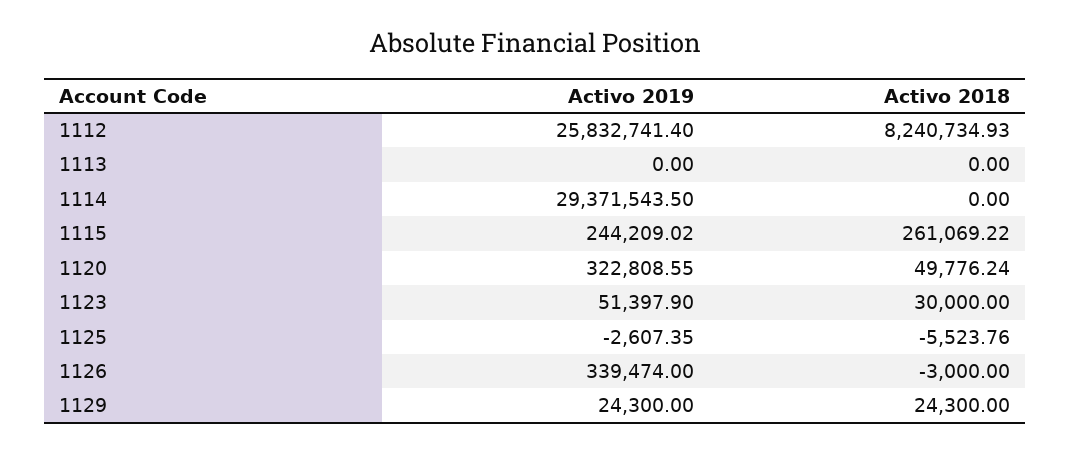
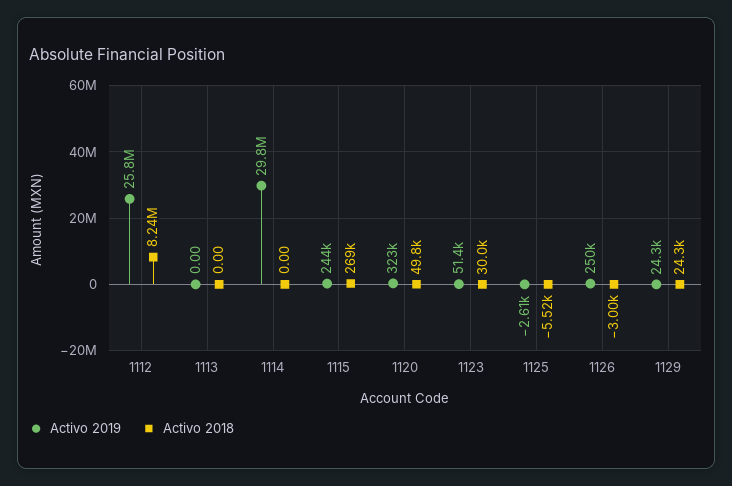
Activo 2019, 1114: 29371543.5 -> 29800000
Activo 2018, 1115: 261069.22 -> 269000
Activo 2019, 1126: 339474 -> 250000

